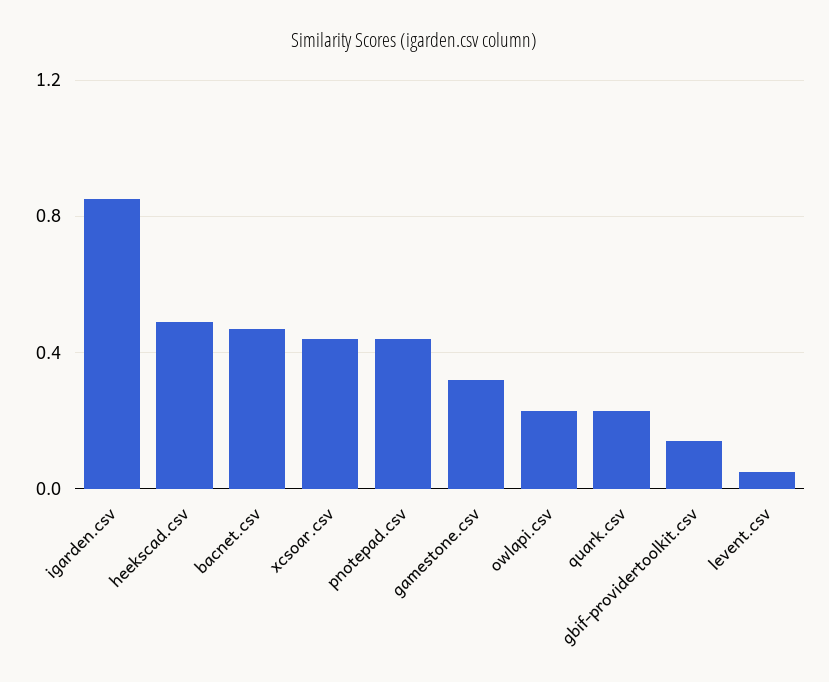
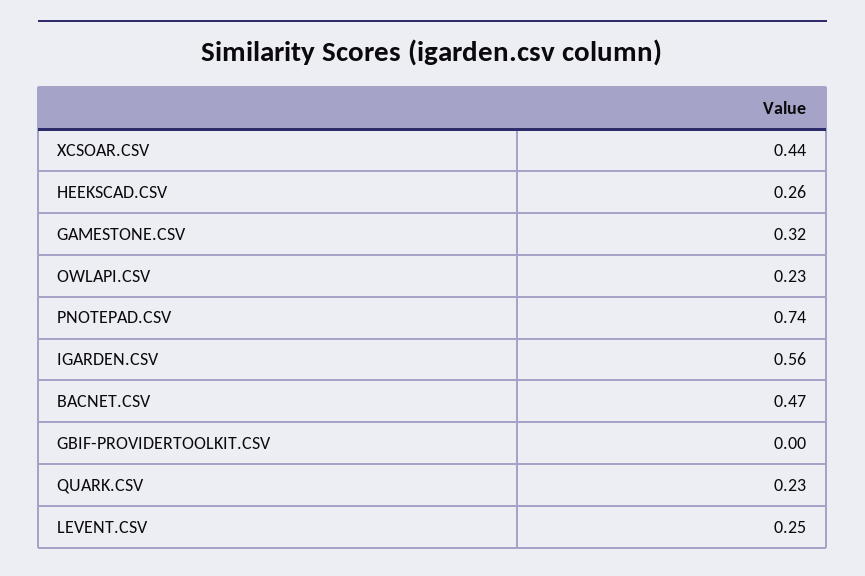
igarden.csv: 0.85 -> 0.56
heekscad.csv: 0.5 -> 0.26
pnotepad.csv: 0.45 -> 0.74
gbif-providertoolkit.csv: 0.15 -> 0
levent.csv: 0.05 -> 0.25

